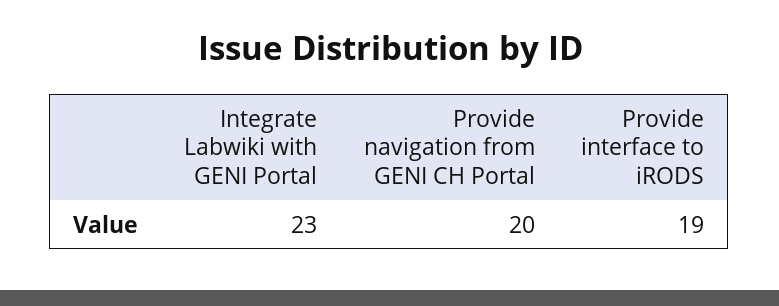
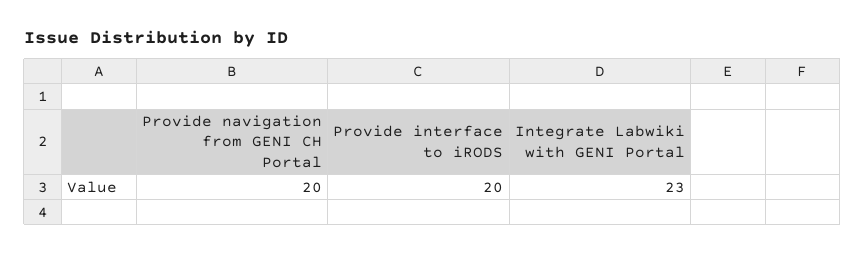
Provide interface to iRODS: 19 -> 20

